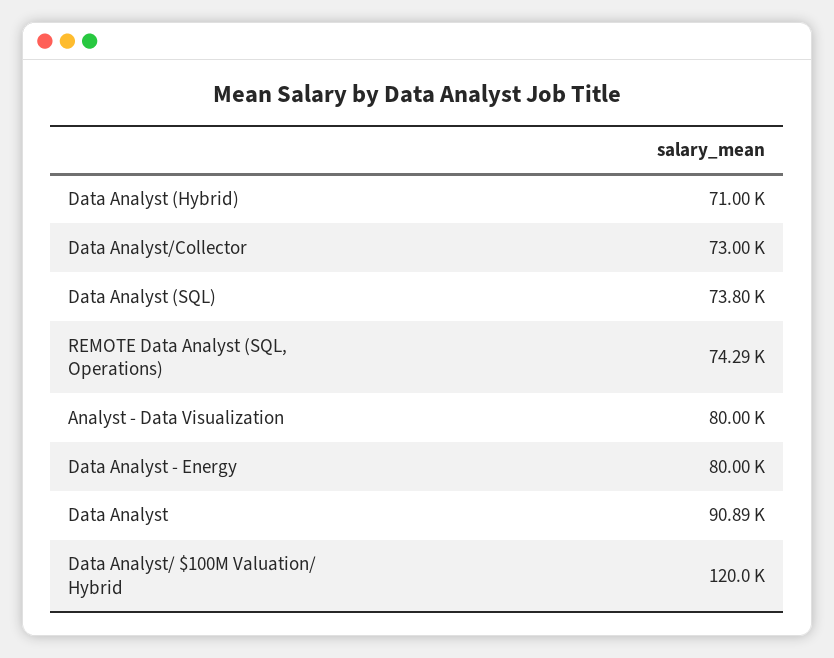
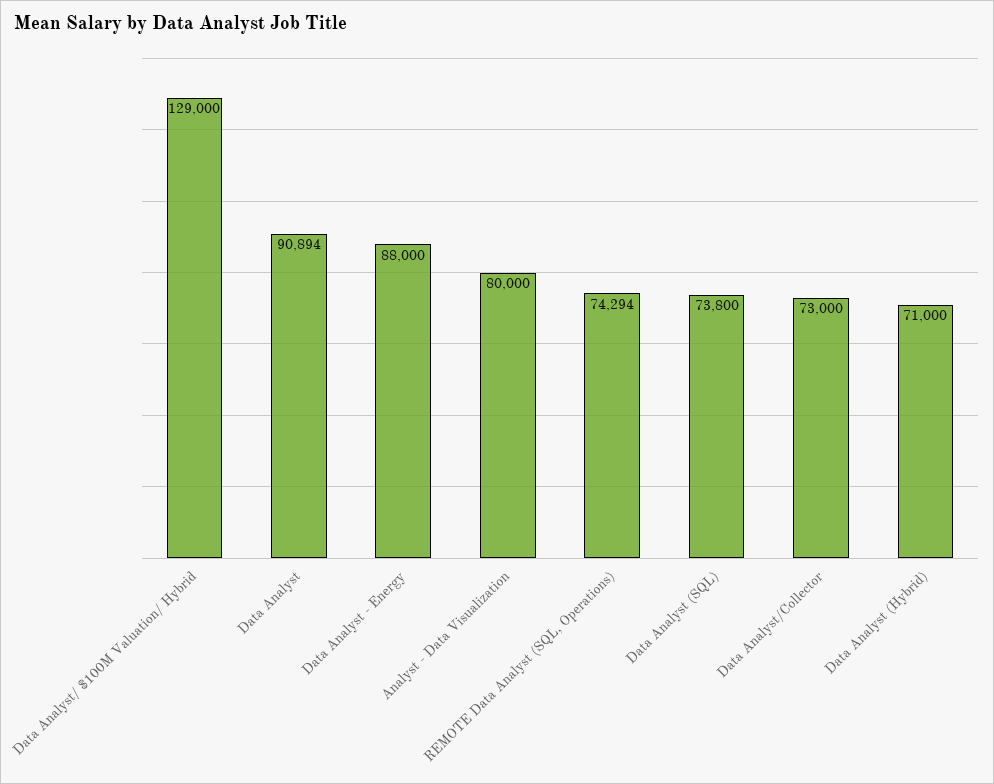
Data Analyst - Energy: 80000 -> 88000
Data Analyst/ $100M Valuation/ Hybrid: 120000 -> 129000

